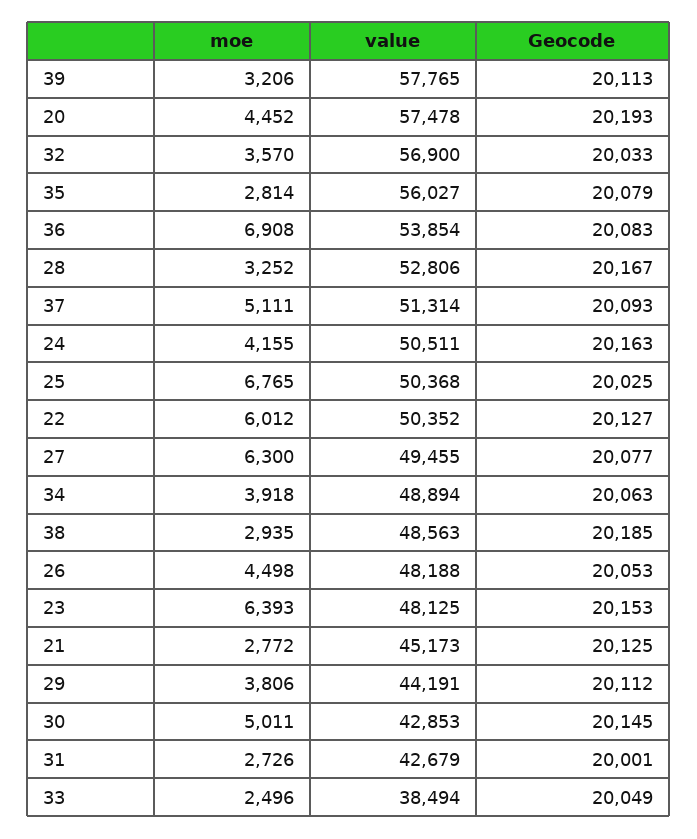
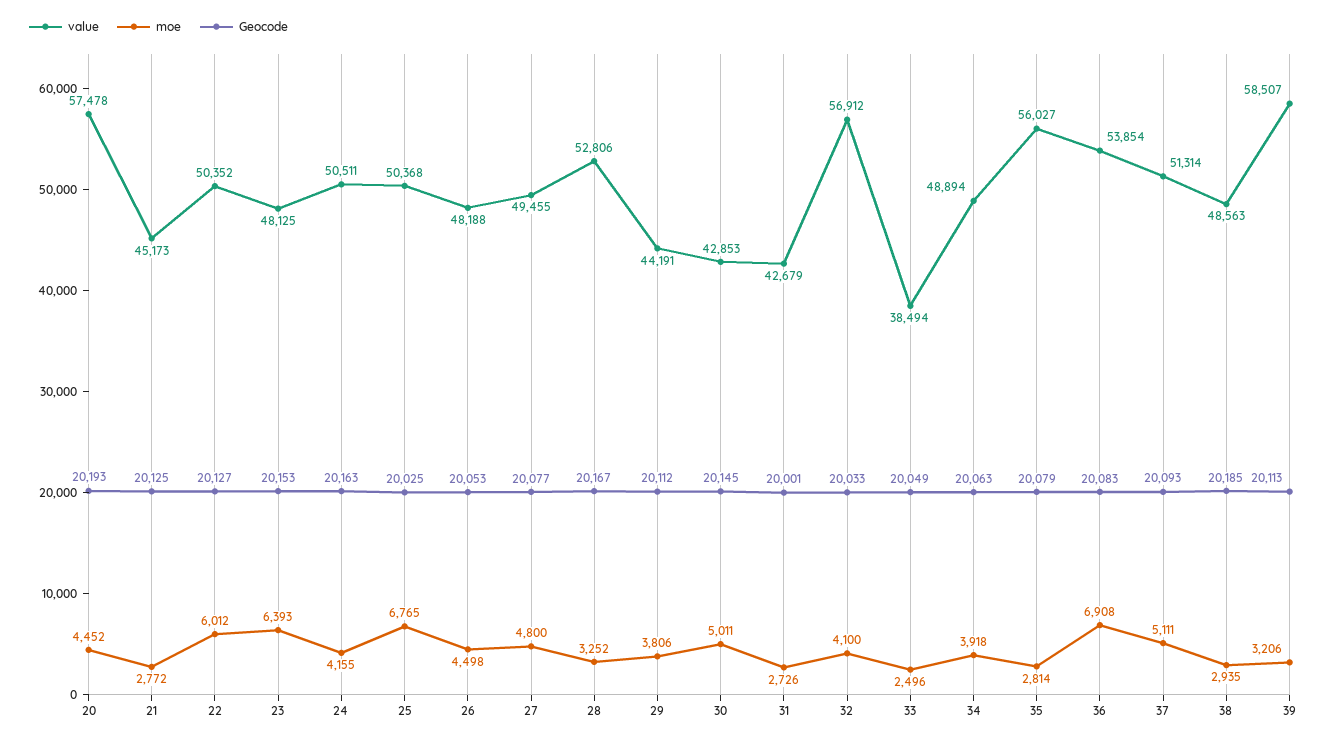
value, 39: 57765 -> 58507
moe, 32: 3570 -> 4100
value, 32: 56900 -> 56912
moe, 27: 6300 -> 4800

